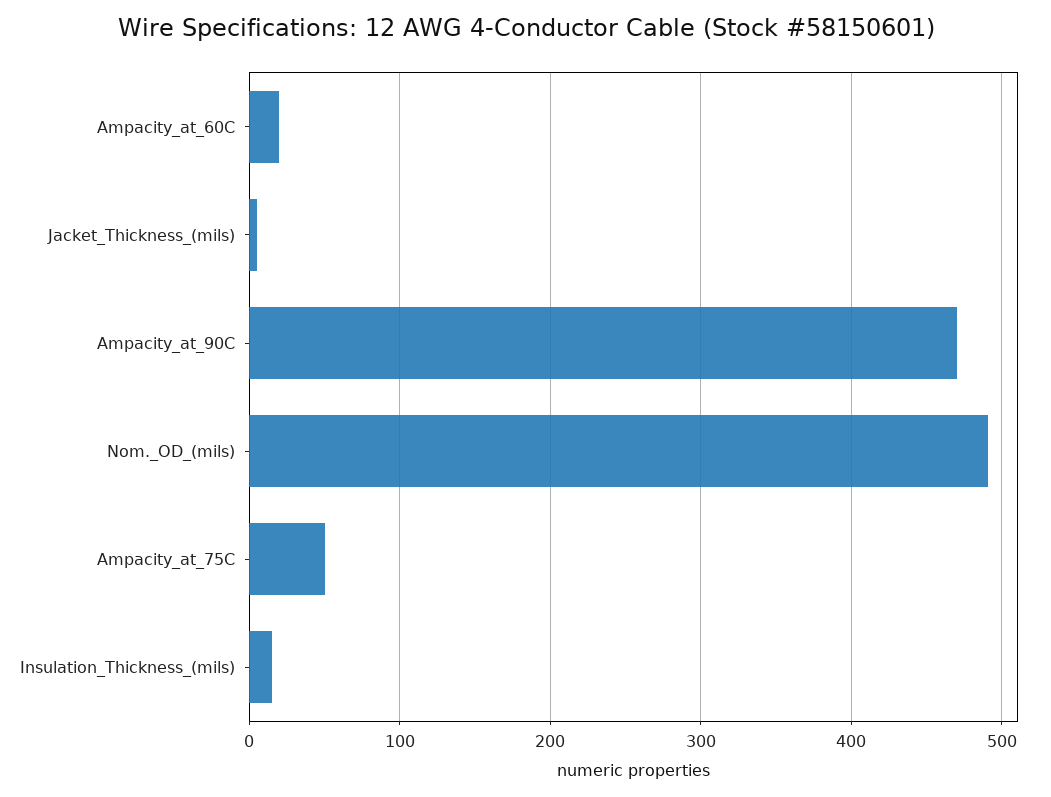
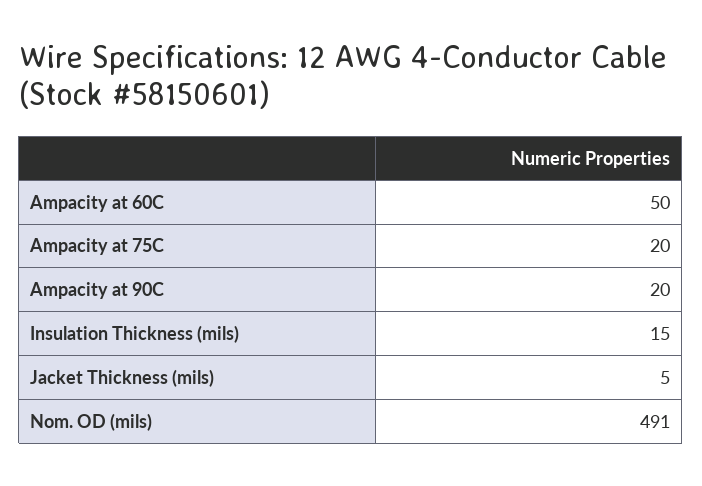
Ampacity_at_60C: 20 -> 50
Ampacity_at_90C: 470 -> 20
Ampacity_at_75C: 50 -> 20

